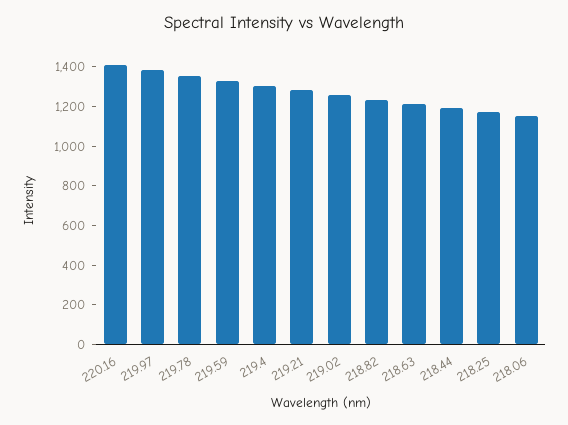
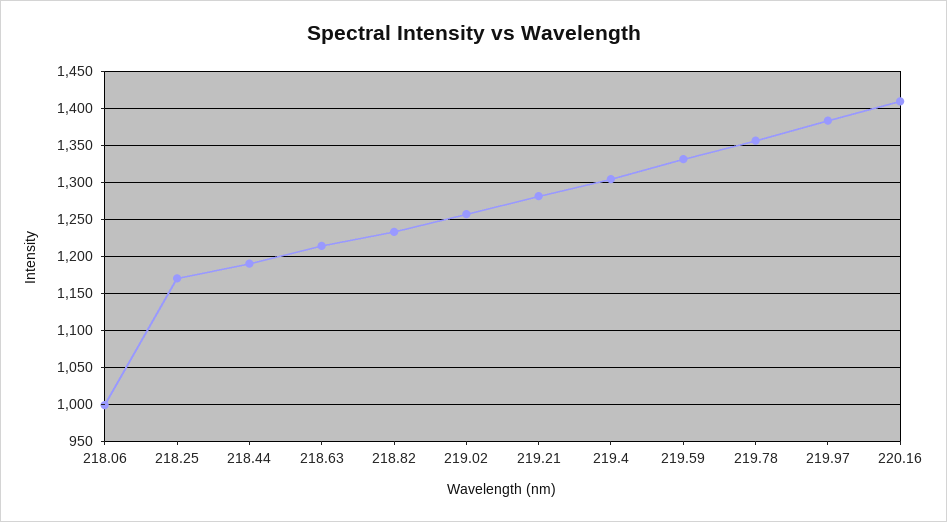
218.06: 1150 -> 1000

